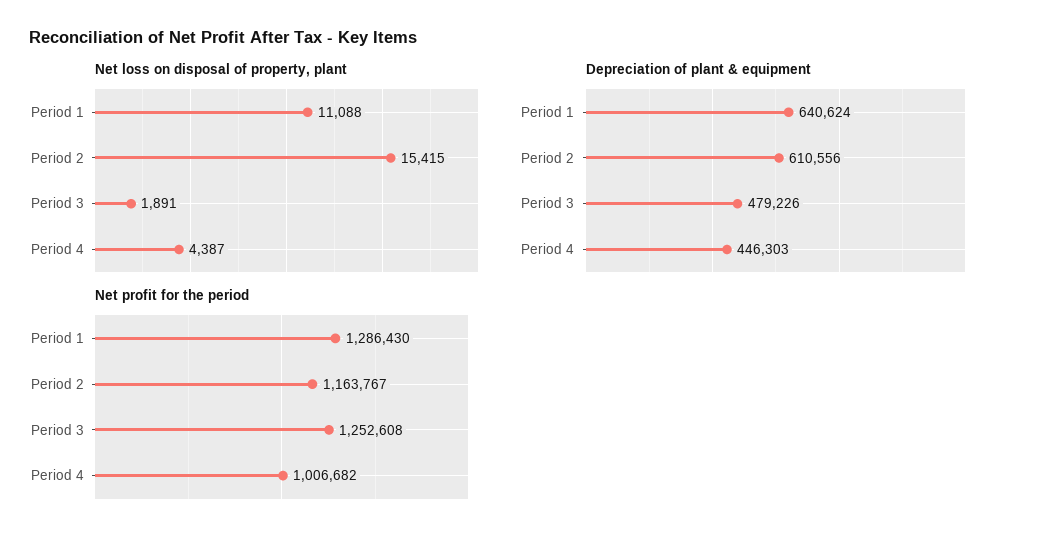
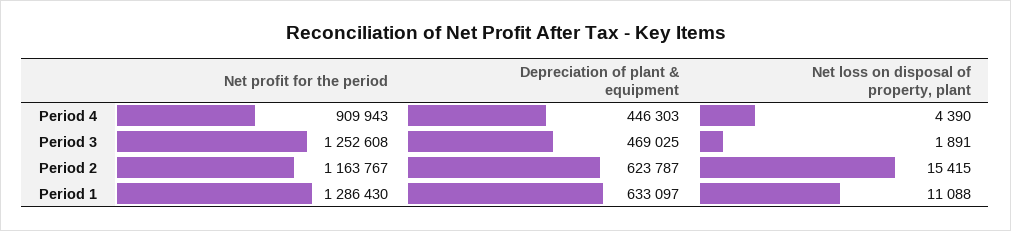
Net loss on disposal of property, plant, Period 4: 4387 -> 4390
Depreciation of plant & equipment, Period 1: 640624 -> 633097
Depreciation of plant & equipment, Period 2: 610556 -> 623787
Depreciation of plant & equipment, Period 3: 479226 -> 469025
Net profit for the period, Period 4: 1006682 -> 909943

